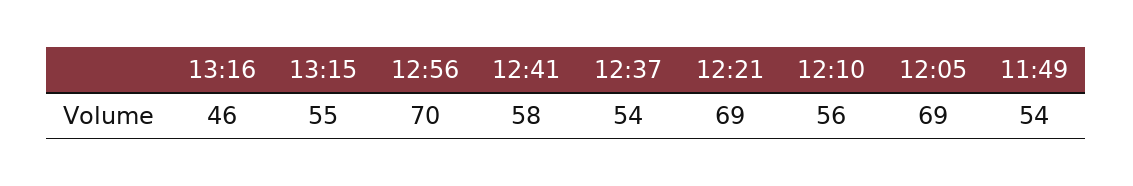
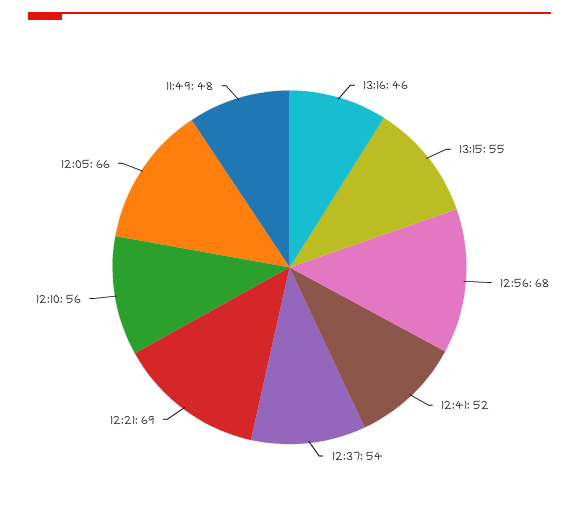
12:56: 70 -> 68
12:41: 58 -> 52
12:05: 69 -> 66
11:49: 54 -> 48

